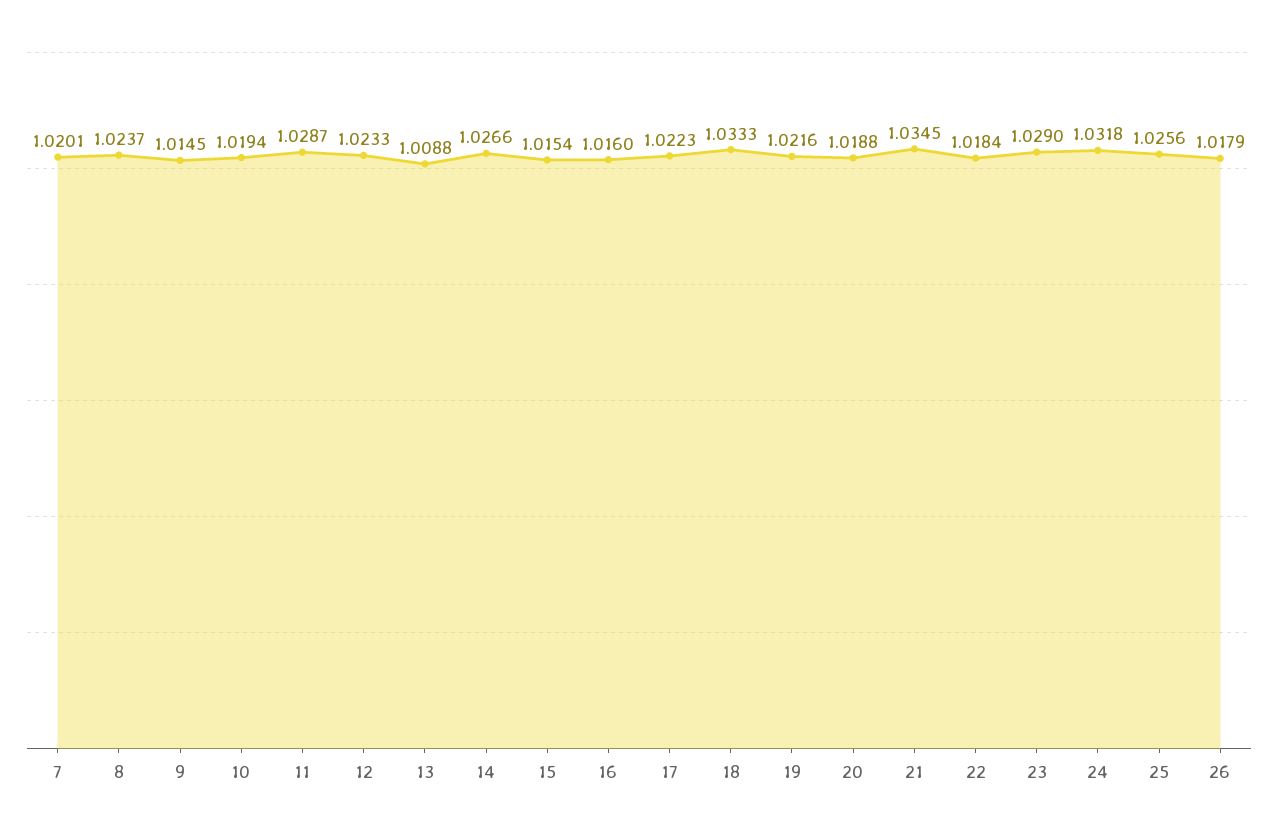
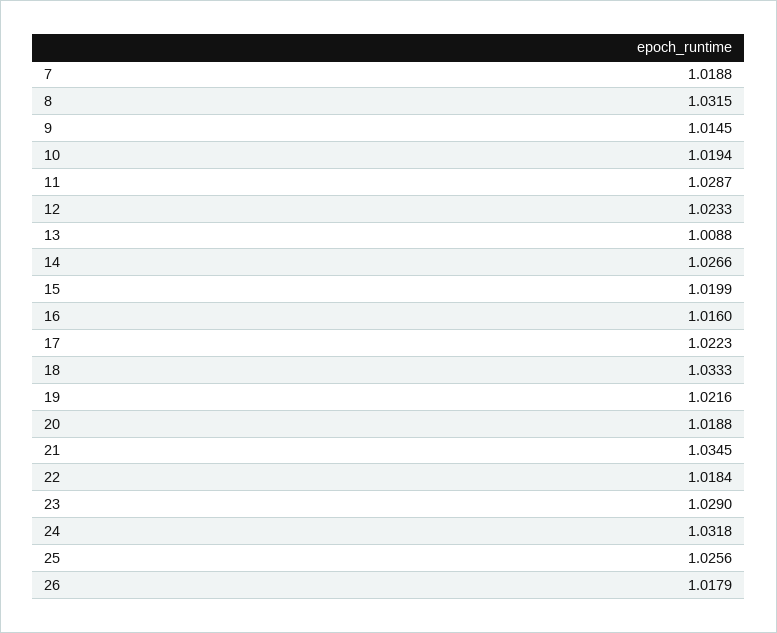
7: 1.0201 -> 1.0188
8: 1.0237 -> 1.0315
15: 1.0154 -> 1.0199

